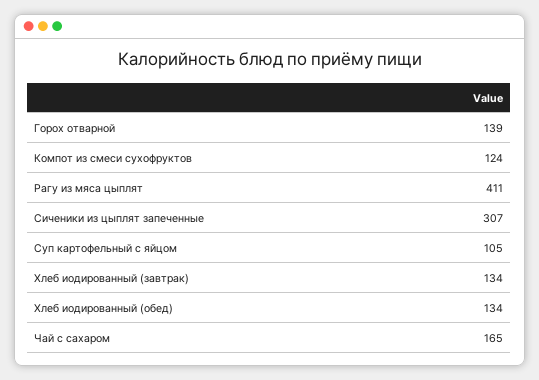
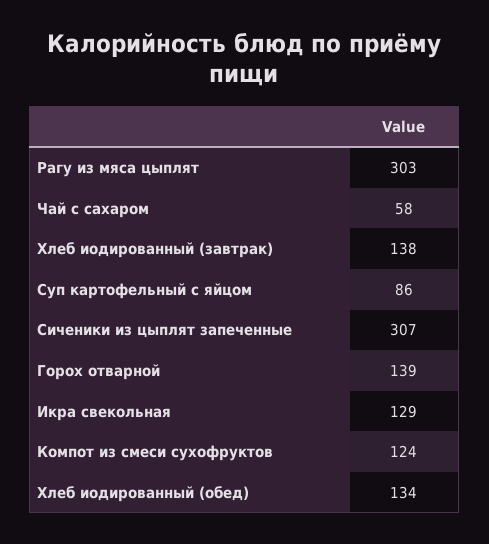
Рагу из мяса цыплят: 411 -> 303
Суп картофельный с яйцом: 105 -> 86
Хлеб иодированный (завтрак): 134 -> 138
Чай с сахаром: 165 -> 58
Икра свекольная: none -> 129

